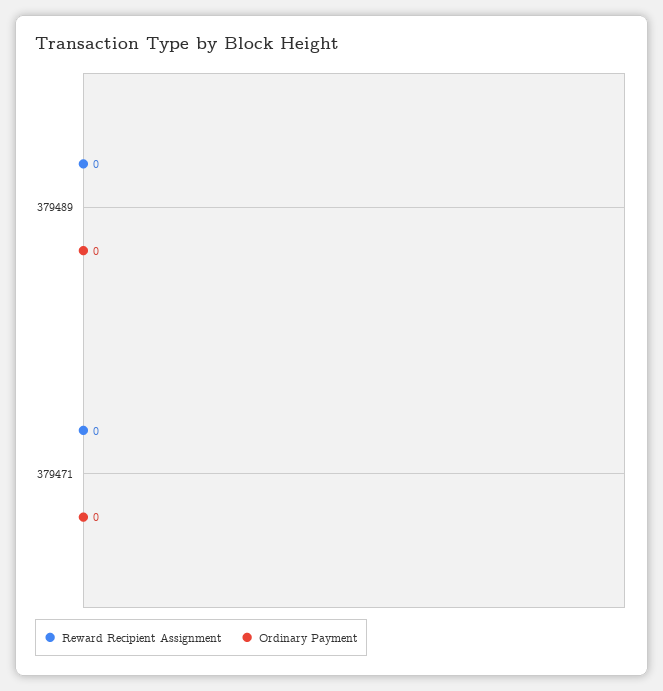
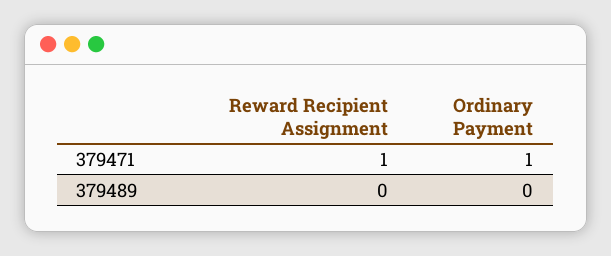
Reward Recipient Assignment, 379471: 0 -> 1
Ordinary Payment, 379471: 0 -> 1

